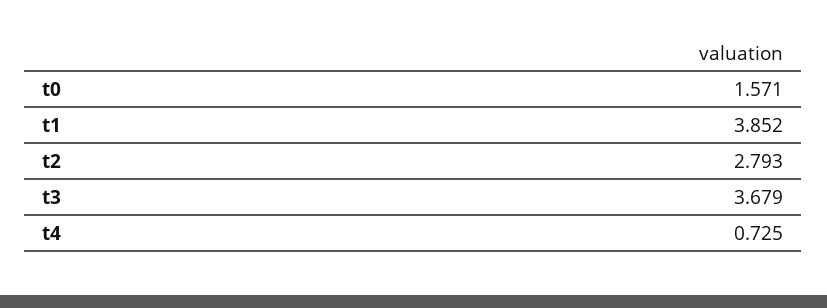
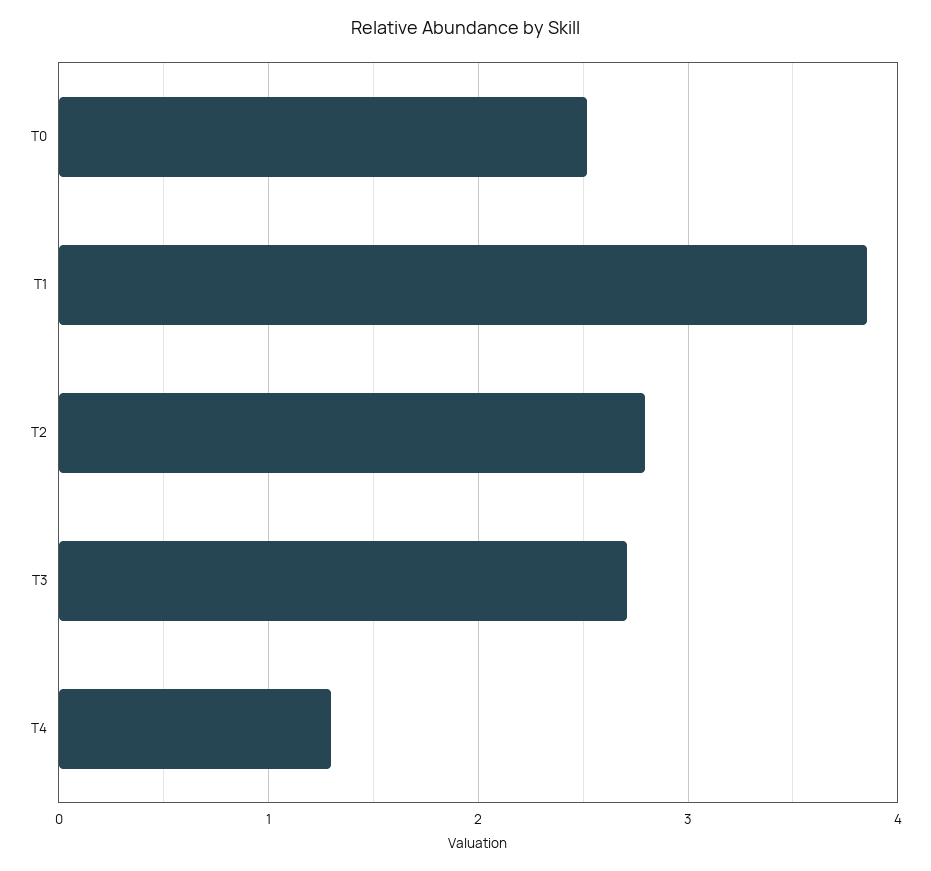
t0: 1.571 -> 2.5
t3: 3.679 -> 2.7
t4: 0.725 -> 1.3

